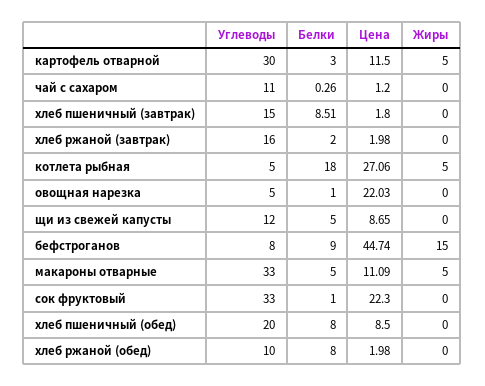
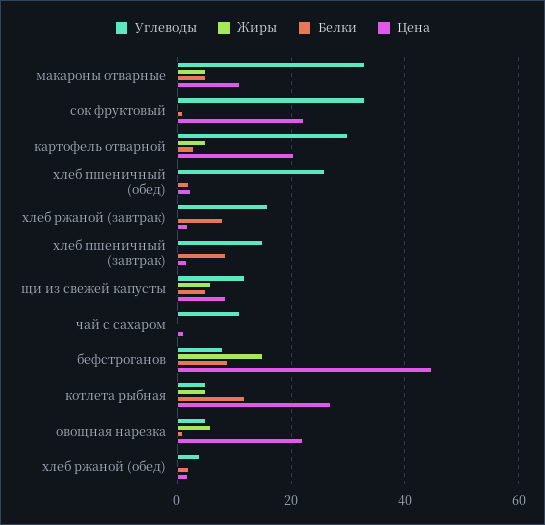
Цена, картофель отварной: 11.5 -> 20
Белки, хлеб ржаной (завтрак): 2 -> 8
Белки, котлета рыбная: 18 -> 12
Жиры, овощная нарезка: 0 -> 6
Жиры, щи из свежей капусты: 0 -> 6
Углеводы, хлеб пшеничный (обед): 20 -> 26
Белки, хлеб пшеничный (обед): 8 -> 2
Цена, хлеб пшеничный (обед): 8.5 -> 2
Углеводы, хлеб ржаной (обед): 10 -> 4
Белки, хлеб ржаной (обед): 8 -> 2

